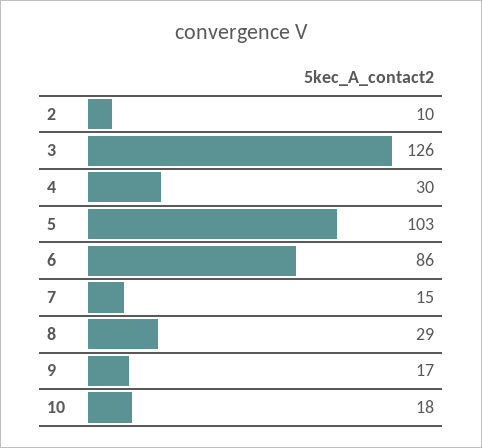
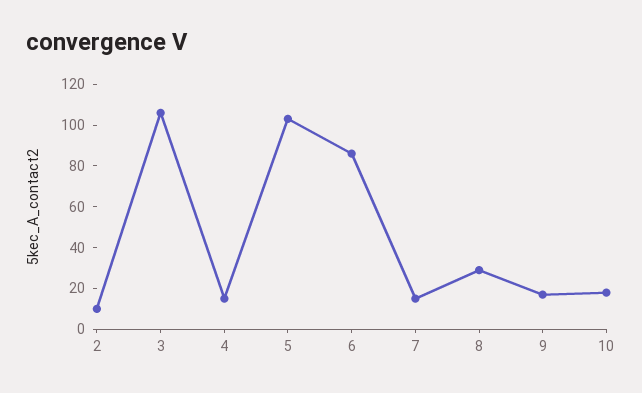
3: 126 -> 105
4: 30 -> 15

